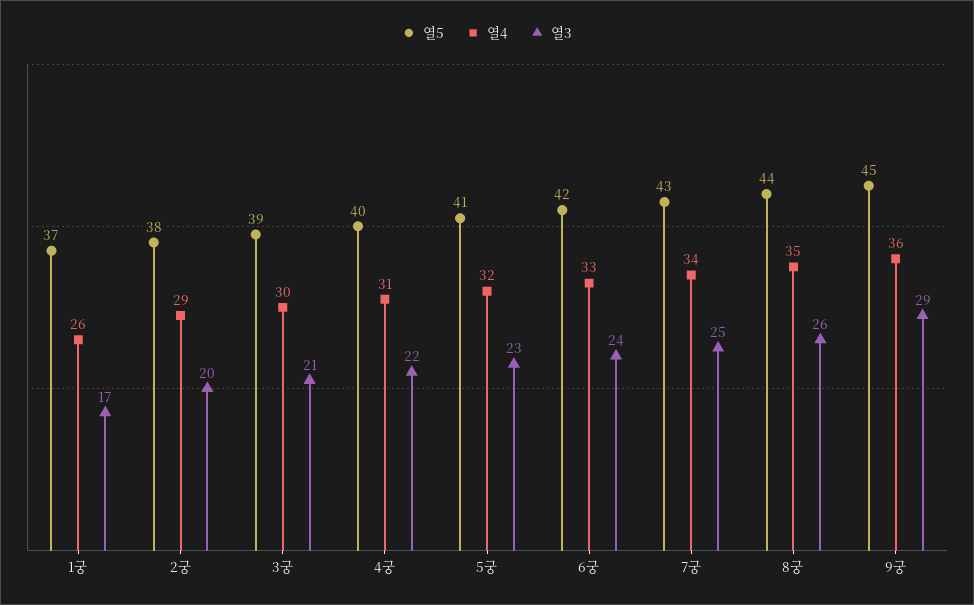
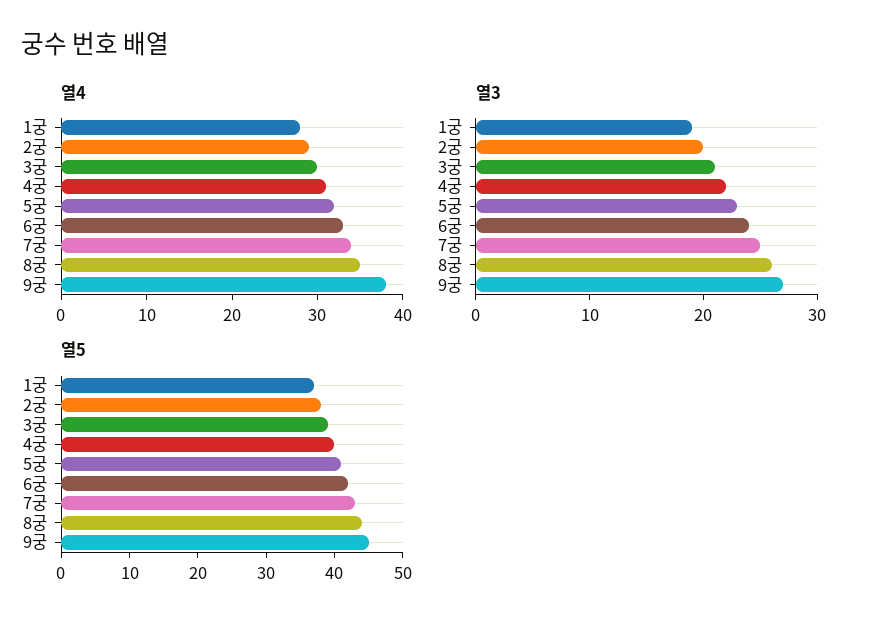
열4, 1궁: 26 -> 28
열3, 1궁: 17 -> 19
열4, 9궁: 36 -> 38
열3, 9궁: 29 -> 27

